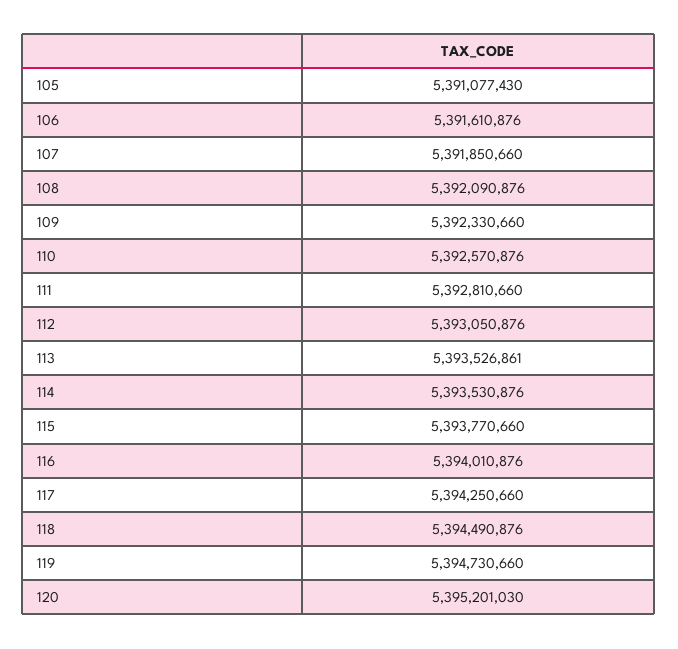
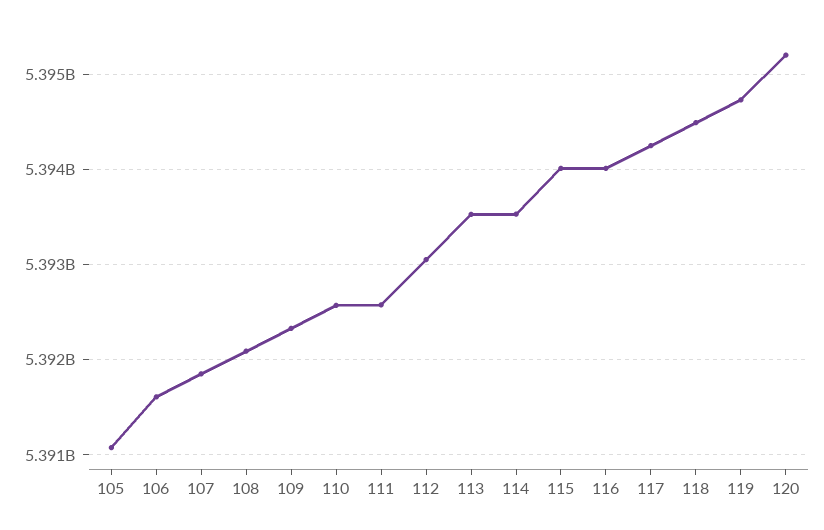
111: 5392810660 -> 5392600000
115: 5393770660 -> 5394000000

